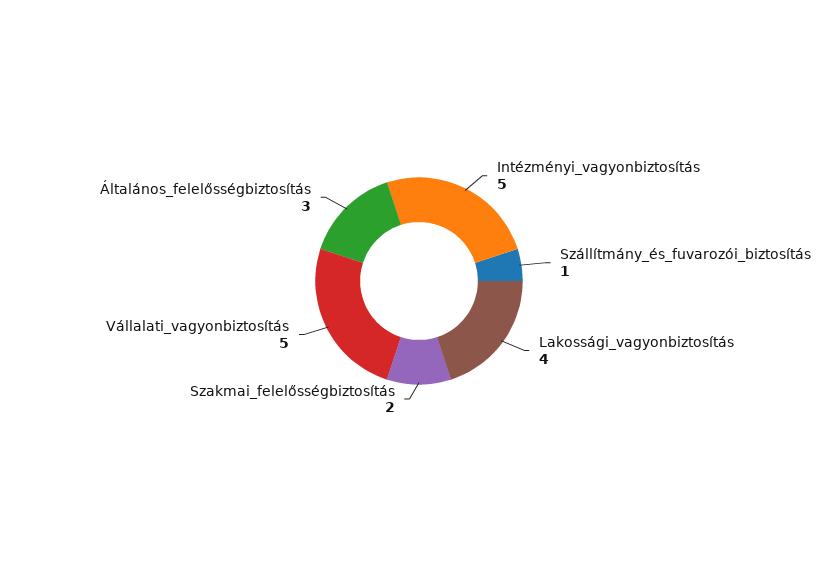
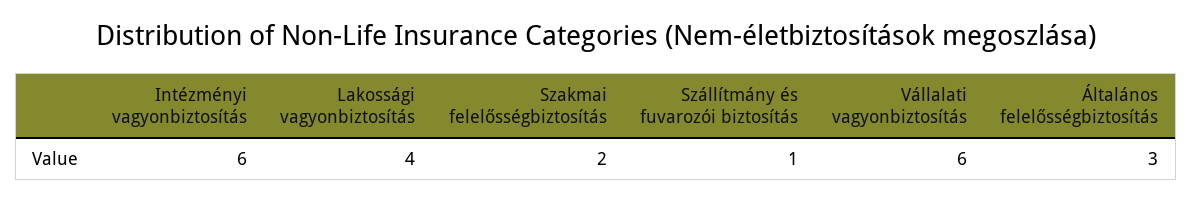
Intézményi_vagyonbiztosítás: 5 -> 6
Vállalati_vagyonbiztosítás: 5 -> 6

